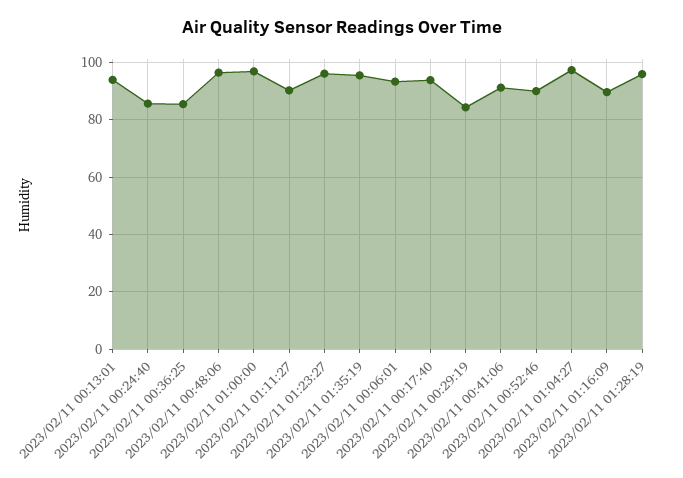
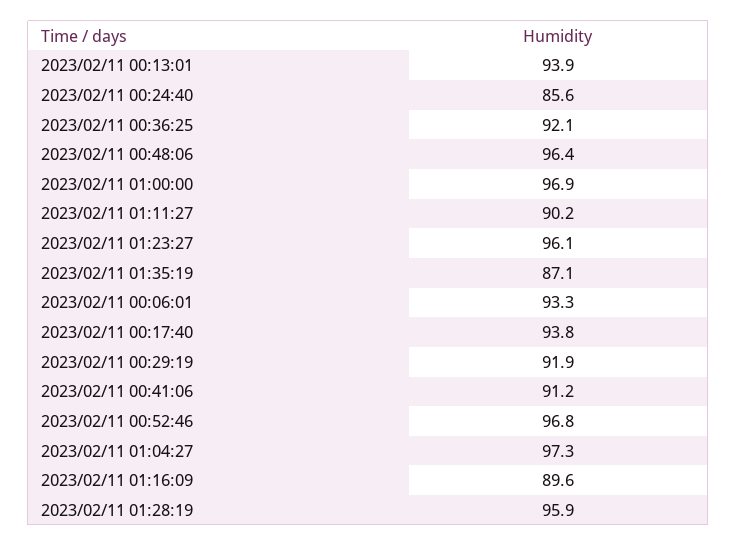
2023/02/11 00:36:25: 85 -> 92.1
2023/02/11 01:35:19: 95 -> 87.1
2023/02/11 00:29:19: 85 -> 91.9
2023/02/11 00:52:46: 90 -> 96.8

